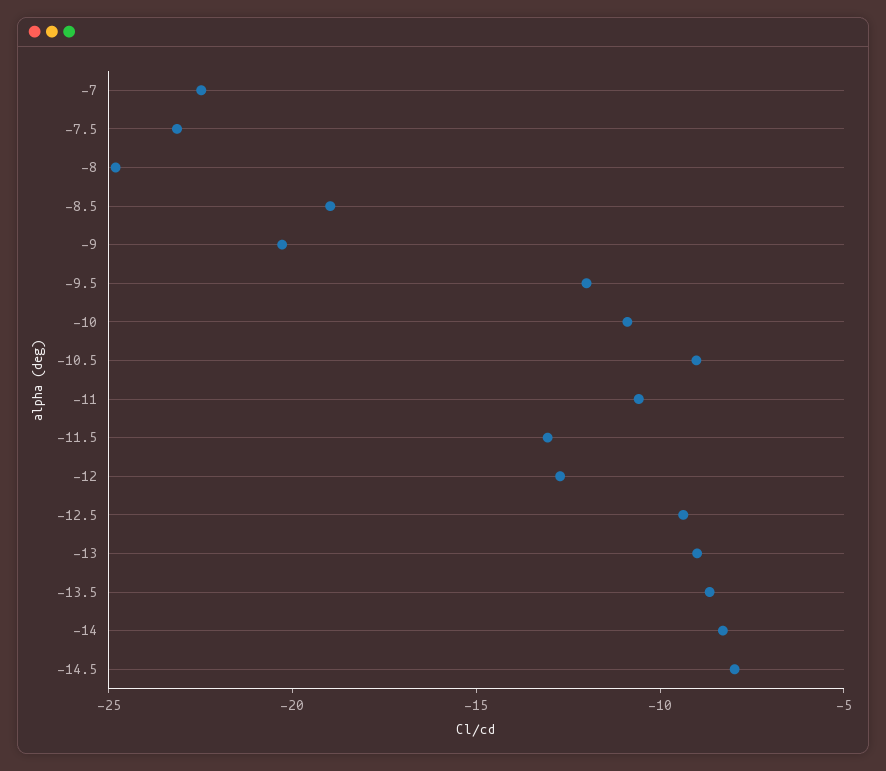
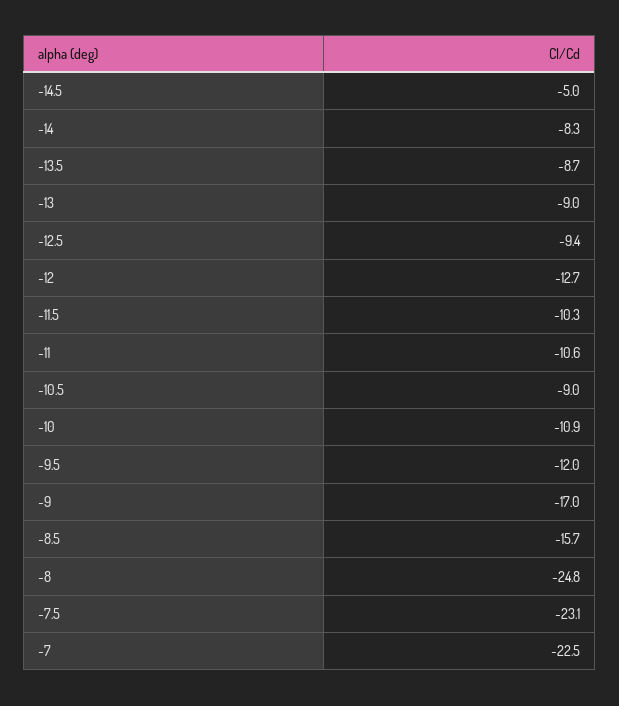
-8.5: -19 -> -15.7
-9: -20 -> -17
-11.5: -13 -> -10.3
-14.5: -8 -> -5

